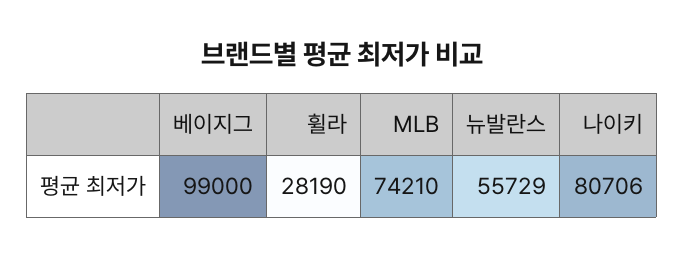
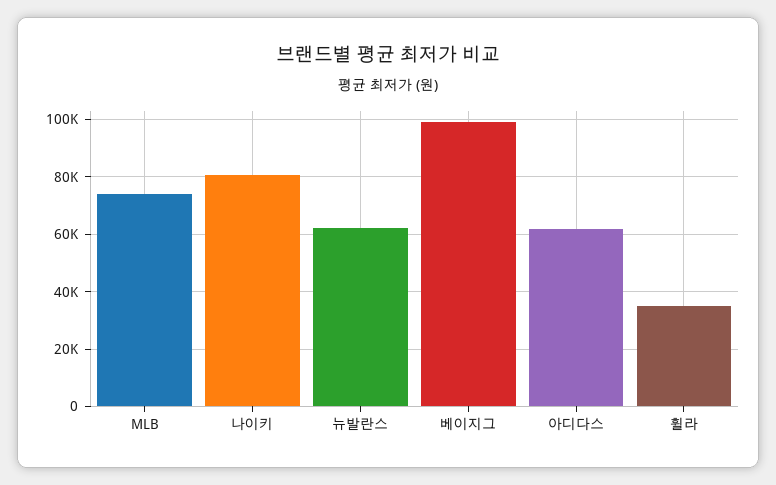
휠라: 28190 -> 35000
뉴발란스: 55729 -> 62500
아디다스: none -> 62500

